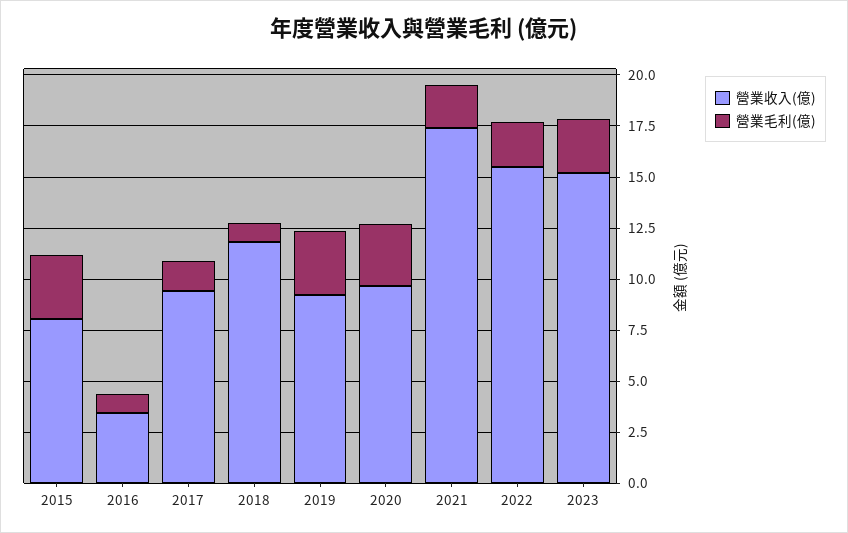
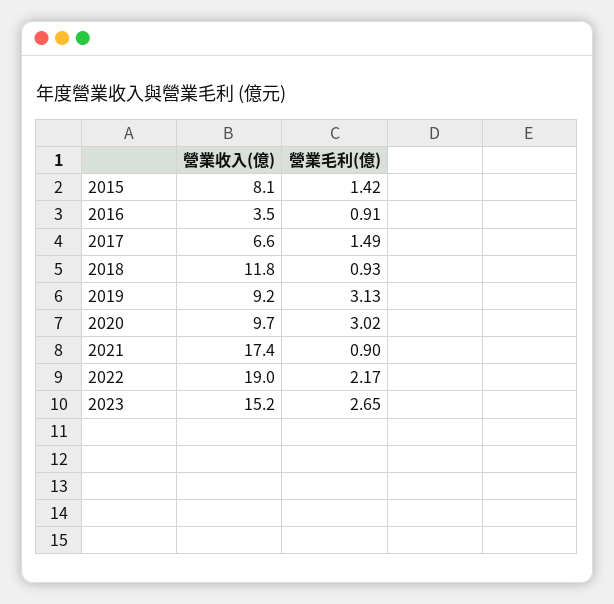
營業毛利(億), 2015: 3 -> 1.42
營業收入(億), 2017: 9.5 -> 6.6
營業毛利(億), 2021: 2 -> 0.9
營業收入(億), 2022: 15.5 -> 19

